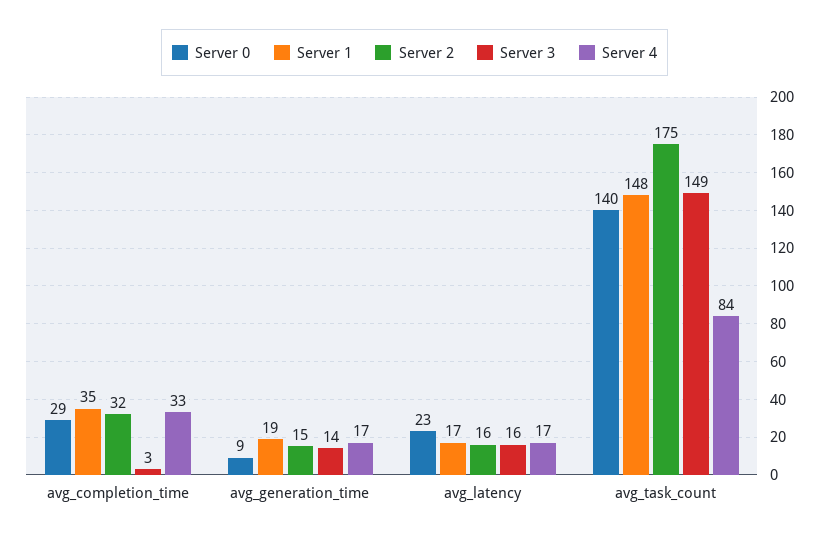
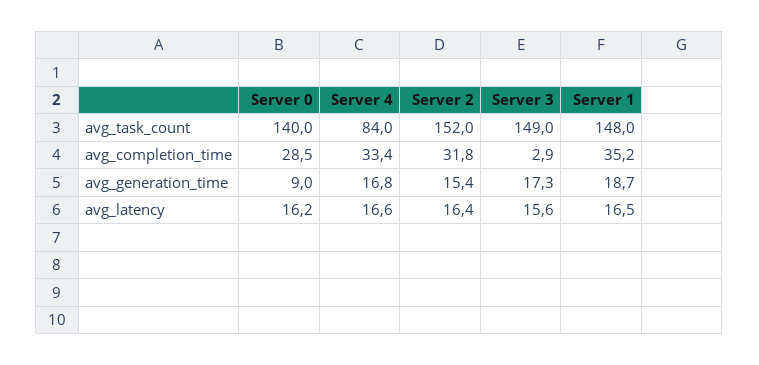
Server 3, avg_generation_time: 14 -> 17.3
Server 0, avg_latency: 23 -> 16.2
Server 2, avg_task_count: 175 -> 152

